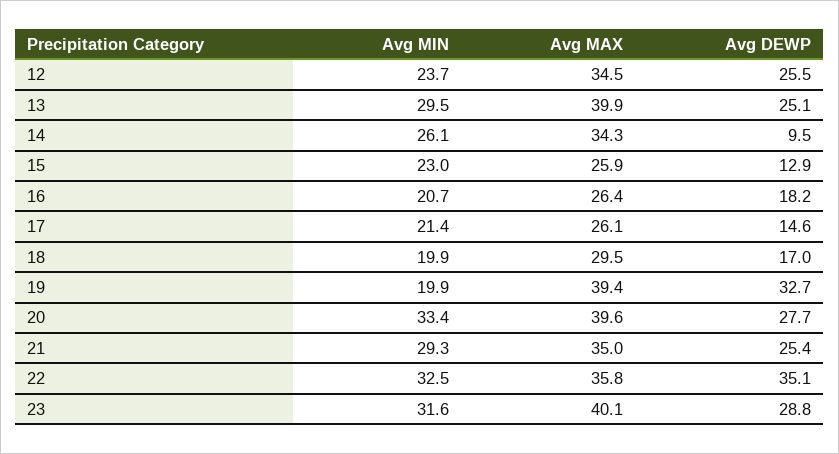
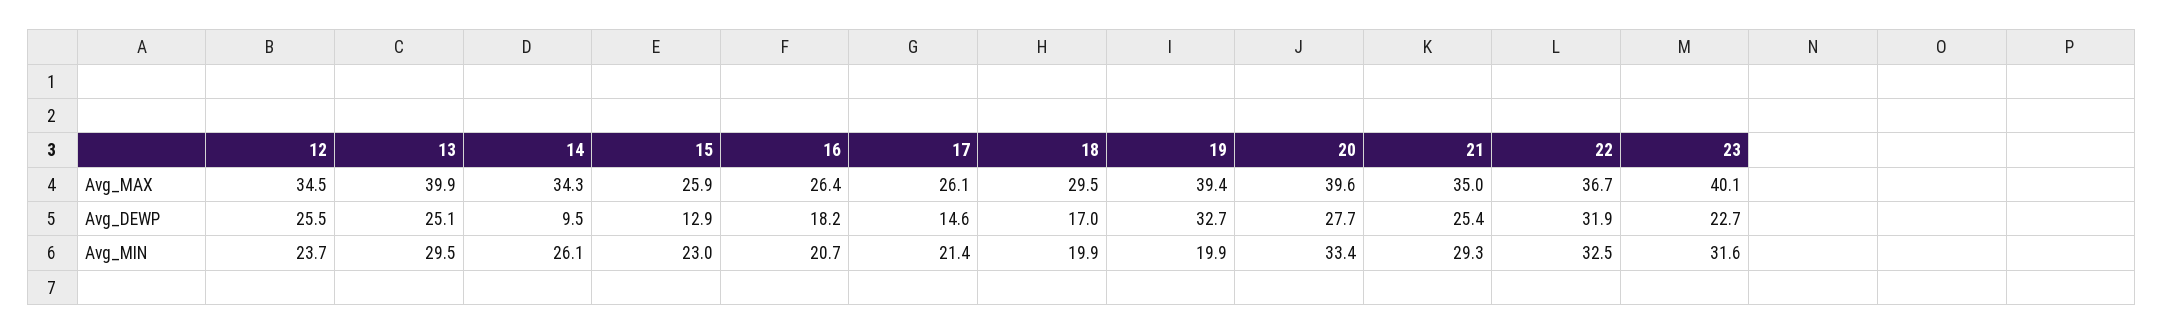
Avg MAX, 22: 35.8 -> 36.7
Avg DEWP, 22: 35.1 -> 31.9
Avg DEWP, 23: 28.8 -> 22.7

